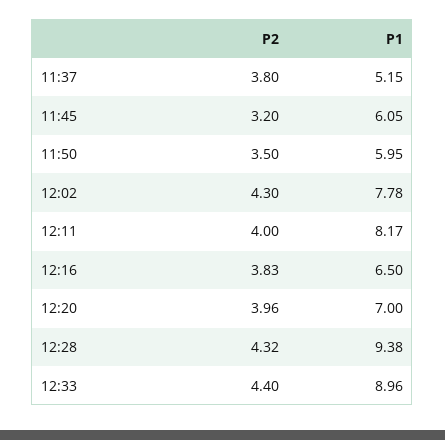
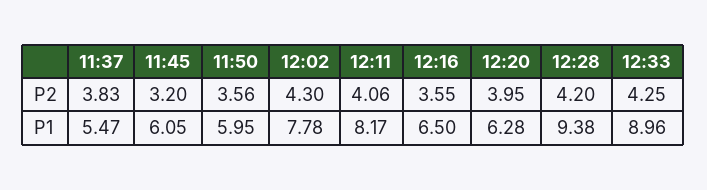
P2, 11:37: 3.8 -> 3.83
P1, 11:37: 5.15 -> 5.47
P2, 11:50: 3.5 -> 3.56
P2, 12:11: 4 -> 4.06
P2, 12:16: 3.83 -> 3.55
P2, 12:20: 3.96 -> 3.95
P1, 12:20: 7 -> 6.28
P2, 12:28: 4.32 -> 4.2
P2, 12:33: 4.4 -> 4.25

